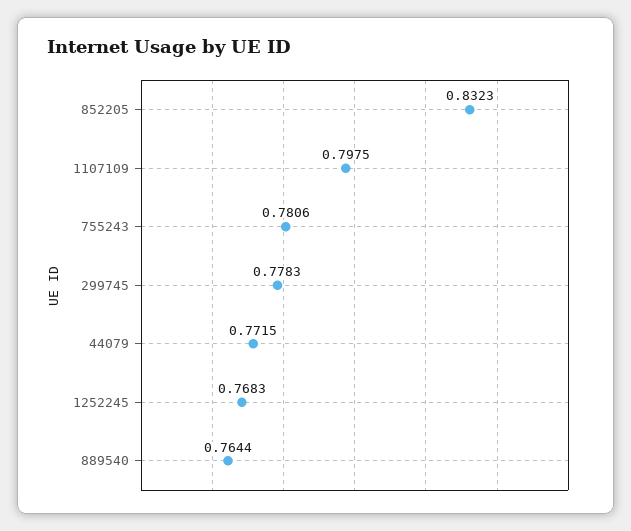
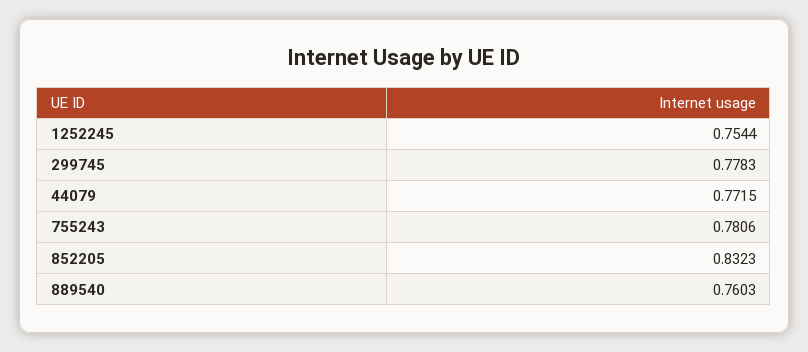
1107109: 0.7975 -> none
1252245: 0.7683 -> 0.7544
889540: 0.7644 -> 0.7603

